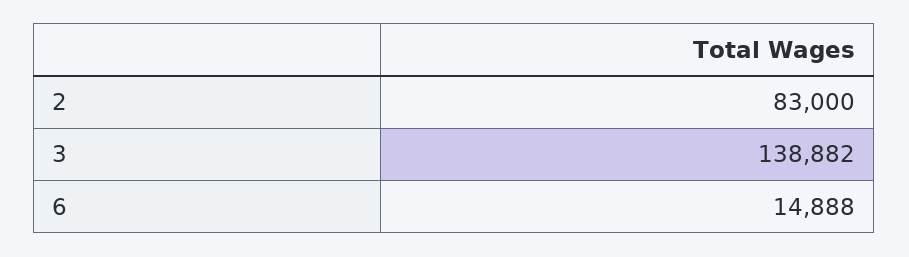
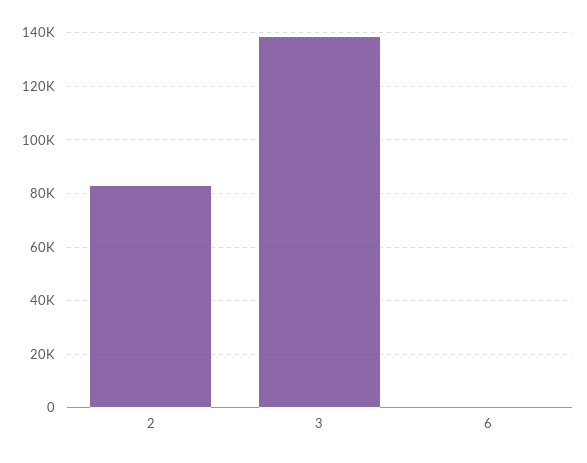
6: 14888 -> 0

